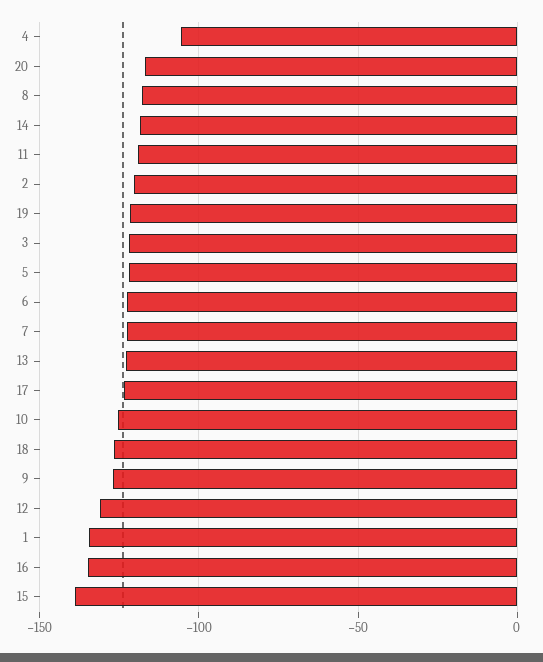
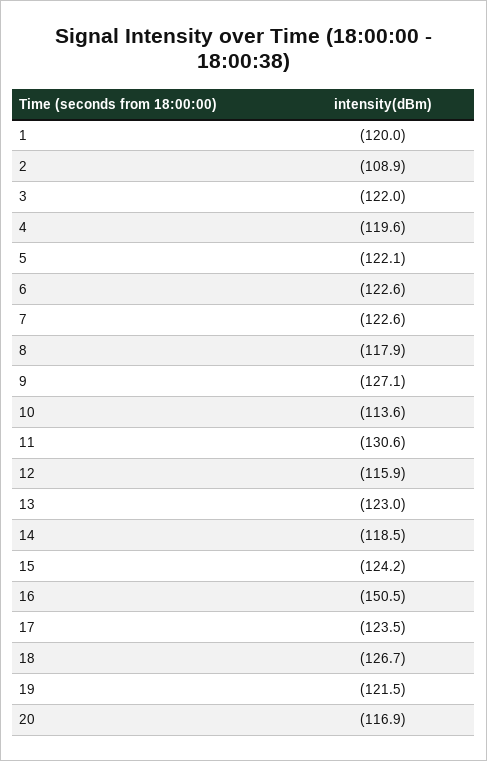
4: -105 -> -119.6
11: -120 -> -130.6
2: -120 -> -108.9
10: -125 -> -113.6
12: -130 -> -115.9
1: -135 -> -120
16: -135 -> -150.5
15: -140 -> -124.2

